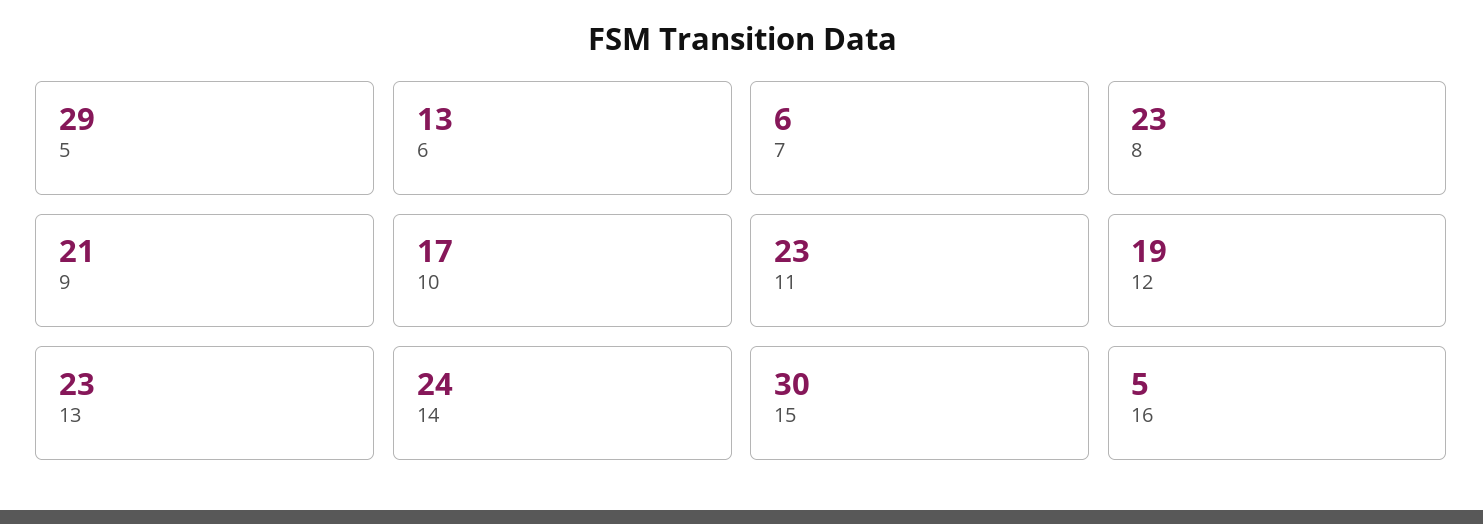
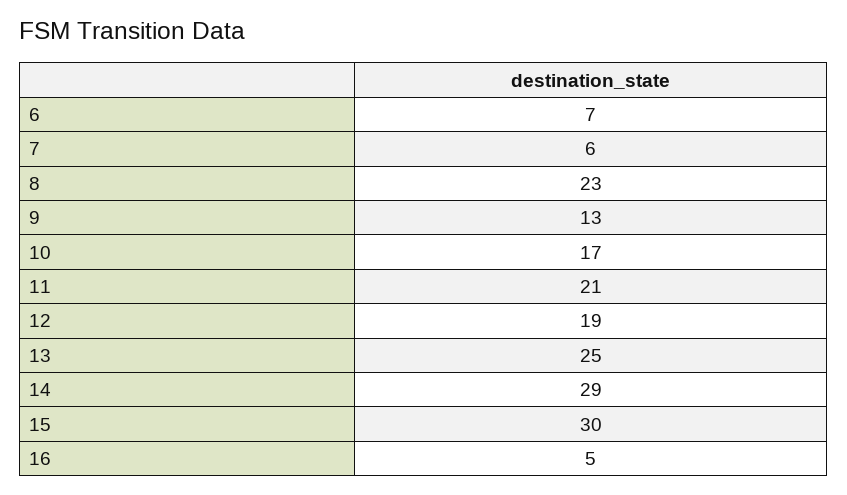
5: 29 -> none
6: 13 -> 7
9: 21 -> 13
11: 23 -> 21
13: 23 -> 25
14: 24 -> 29

